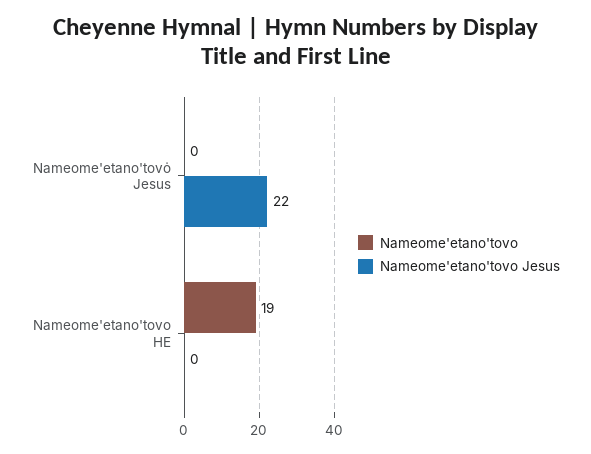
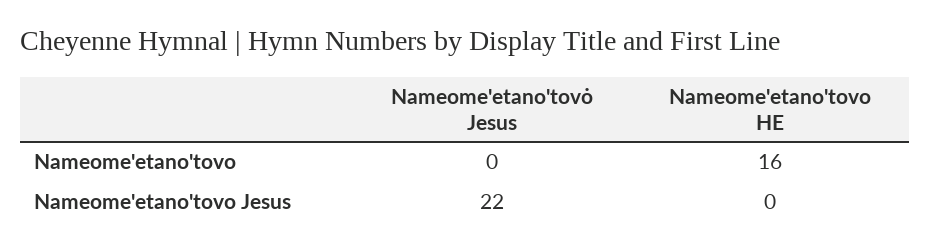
Nameome'etano'tovo, Nameome'etano'tovo HE: 19 -> 16

